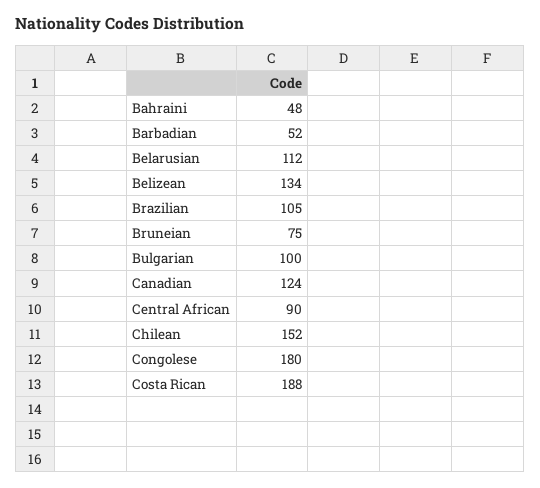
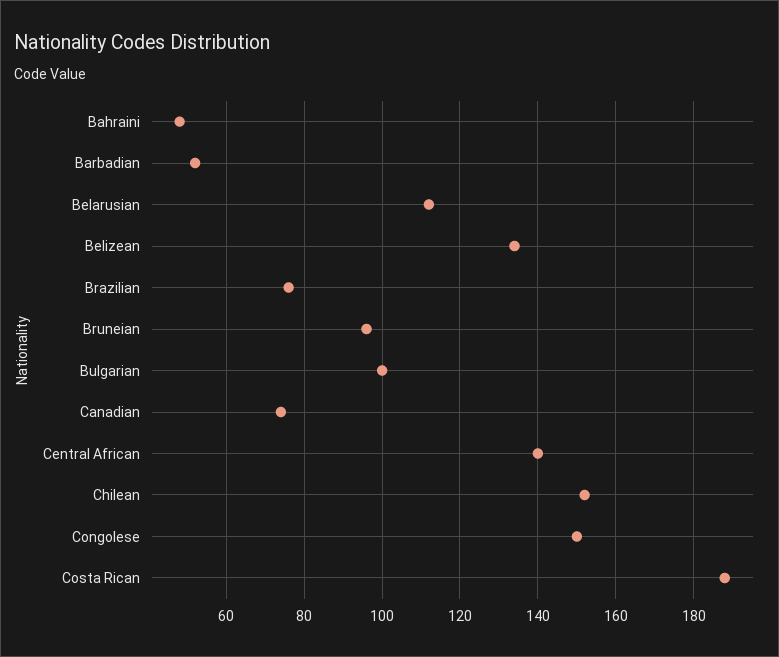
Brazilian: 105 -> 75
Bruneian: 75 -> 95
Canadian: 124 -> 75
Central African: 90 -> 140
Congolese: 180 -> 150

